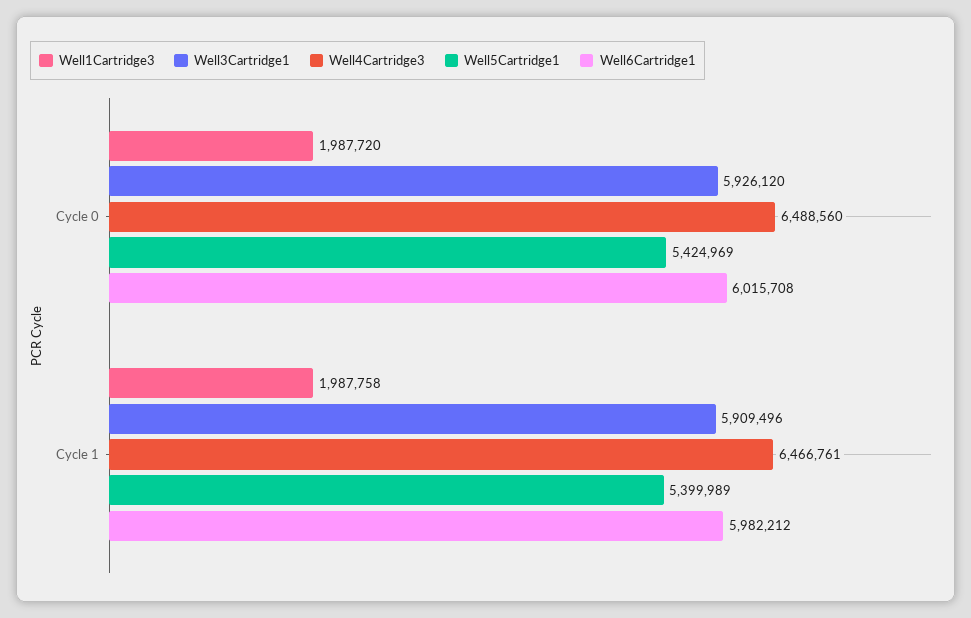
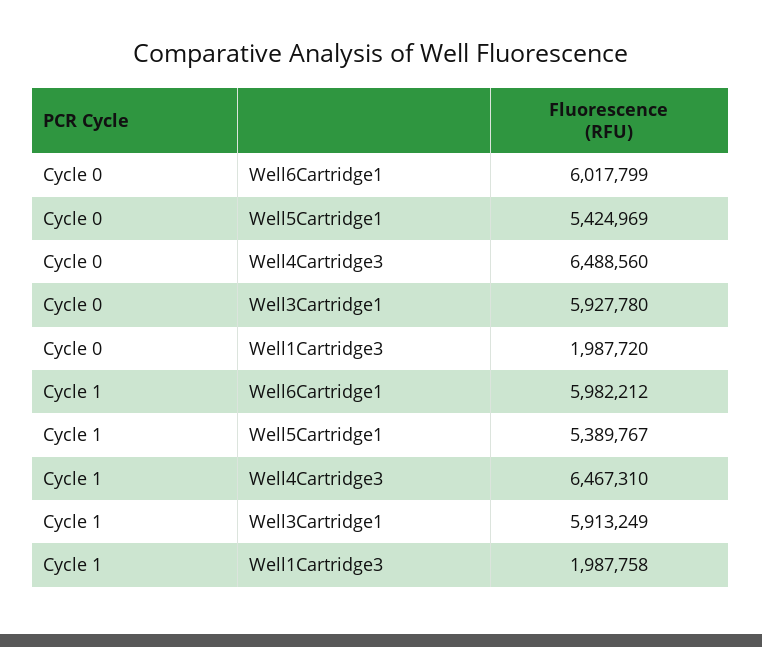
Well3Cartridge1, Cycle 0: 5926120 -> 5927780
Well6Cartridge1, Cycle 0: 6015708 -> 6017799
Well3Cartridge1, Cycle 1: 5909496 -> 5913249
Well4Cartridge3, Cycle 1: 6466761 -> 6467310
Well5Cartridge1, Cycle 1: 5399989 -> 5389767

